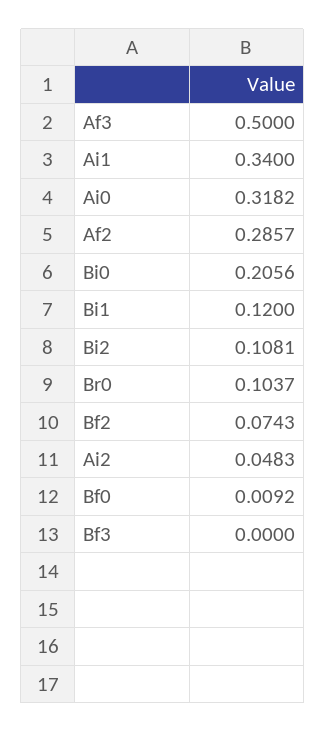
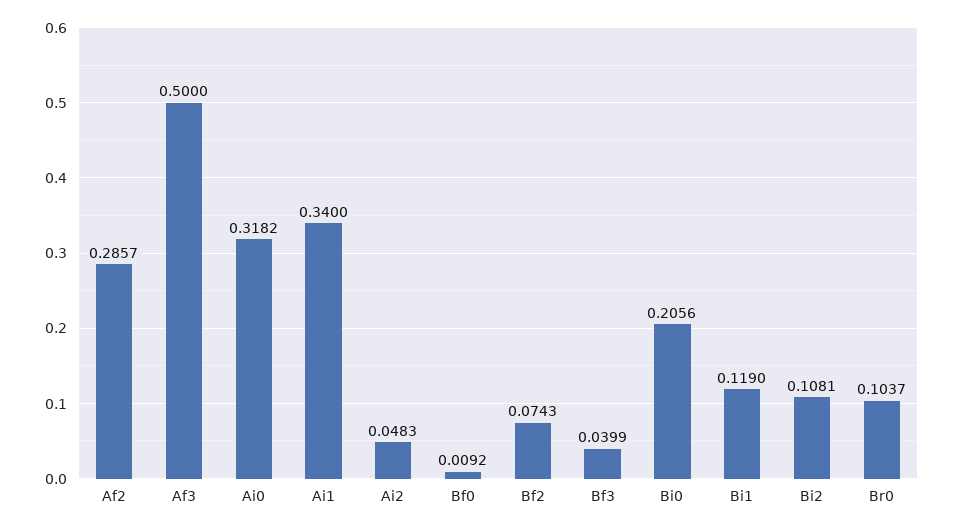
Bi1: 0.12 -> 0.119
Bf3: 0 -> 0.0399

